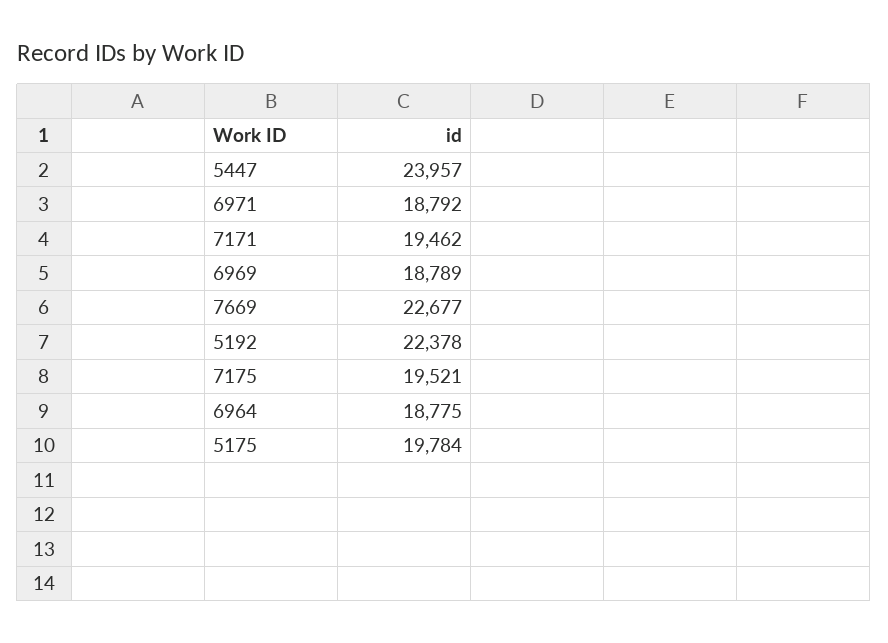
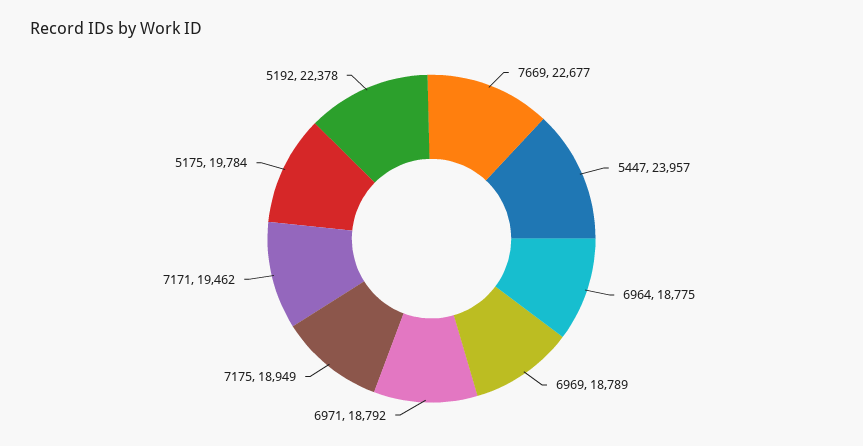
7175: 19521 -> 18949

